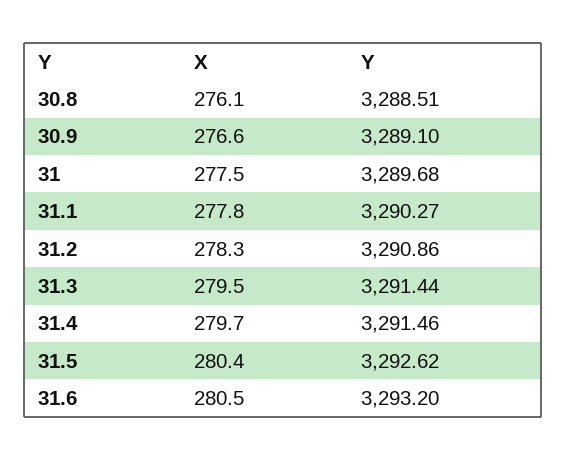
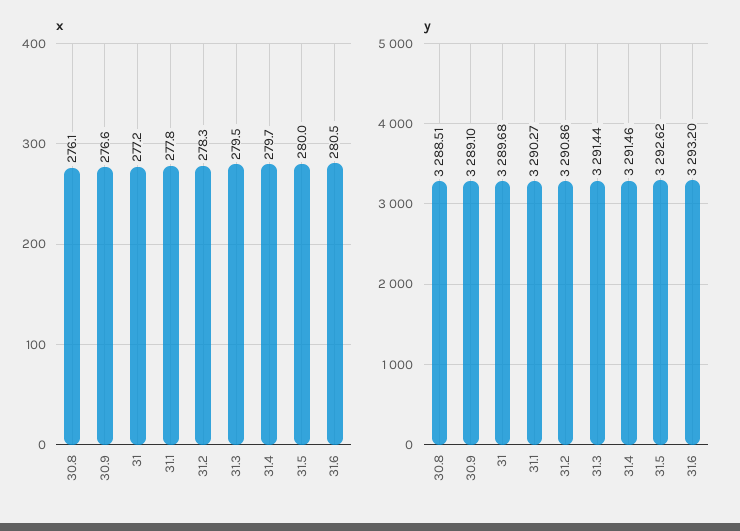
X, 31: 277.5 -> 277.2
X, 31.5: 280.4 -> 280

